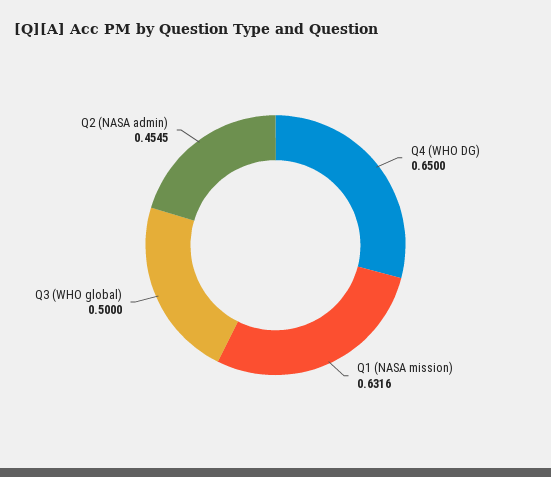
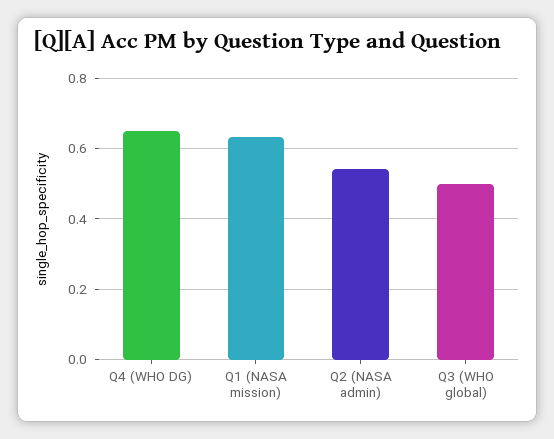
Q2 (NASA admin): 0.4545 -> 0.54

